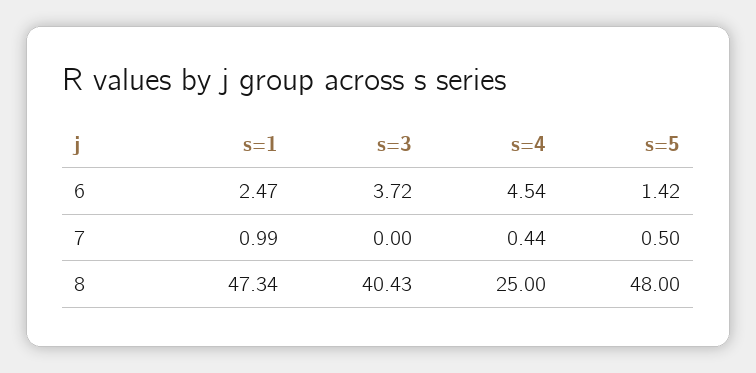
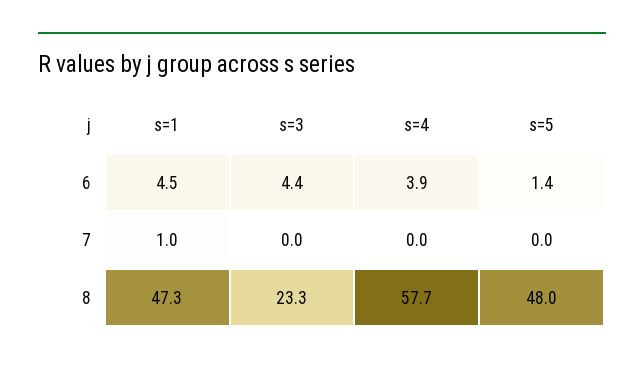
s=1, 6: 2.47 -> 4.5
s=3, 6: 3.72 -> 4.4
s=4, 6: 4.54 -> 3.9
s=4, 7: 0.44 -> 0
s=5, 7: 0.5 -> 0
s=3, 8: 40.43 -> 23.3
s=4, 8: 25 -> 57.7

